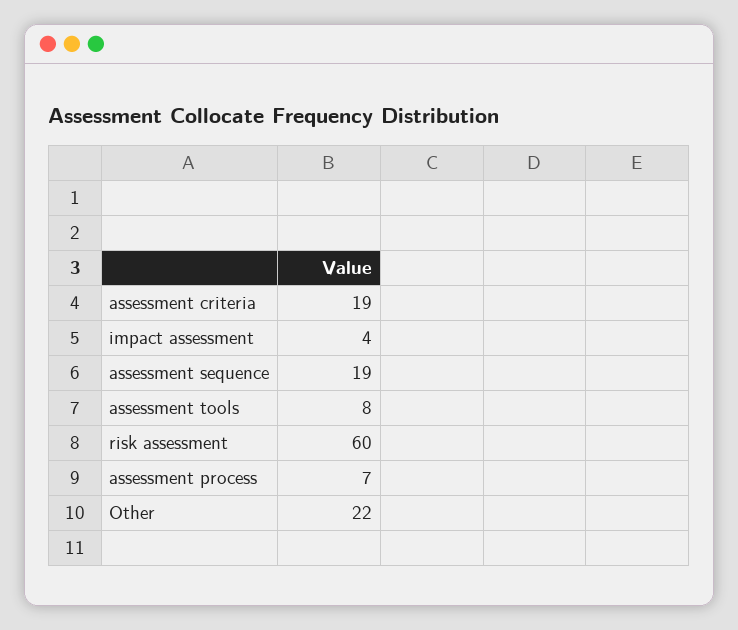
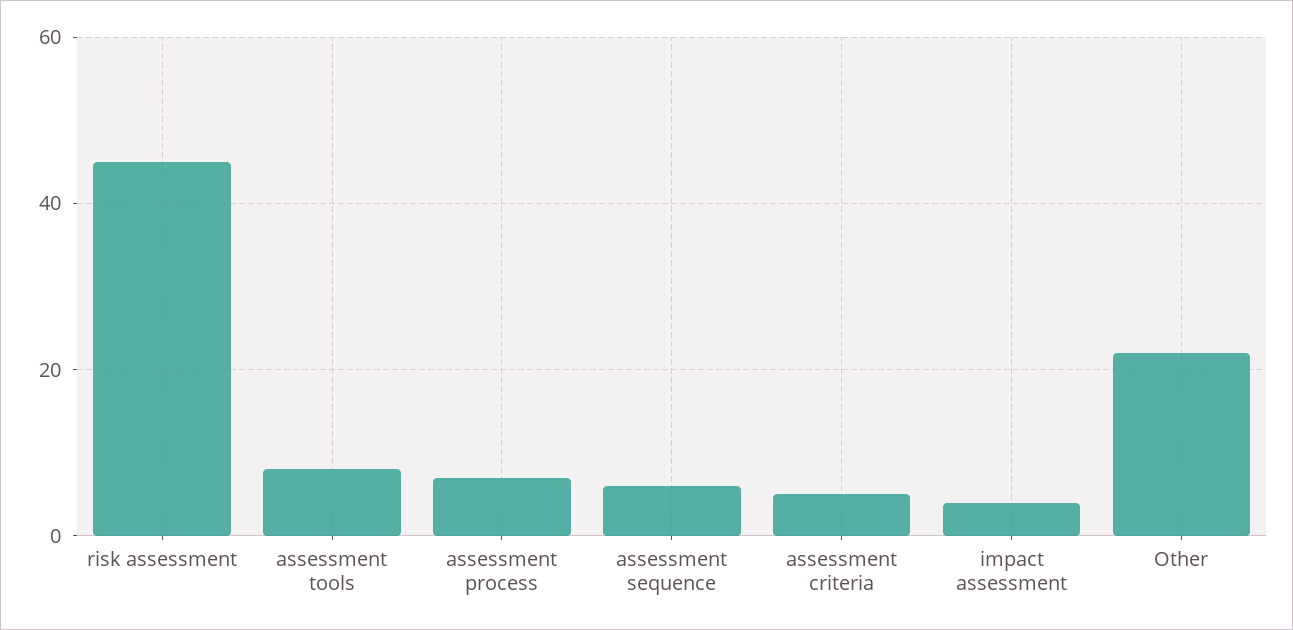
assessment criteria: 19 -> 5
assessment sequence: 19 -> 5
risk assessment: 60 -> 45

